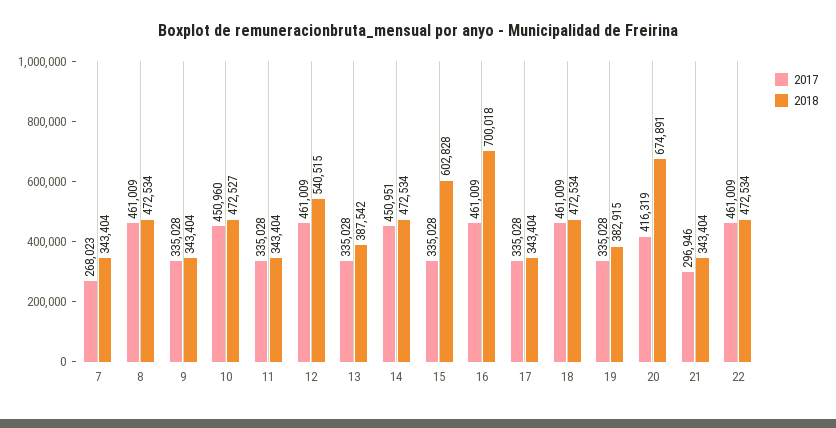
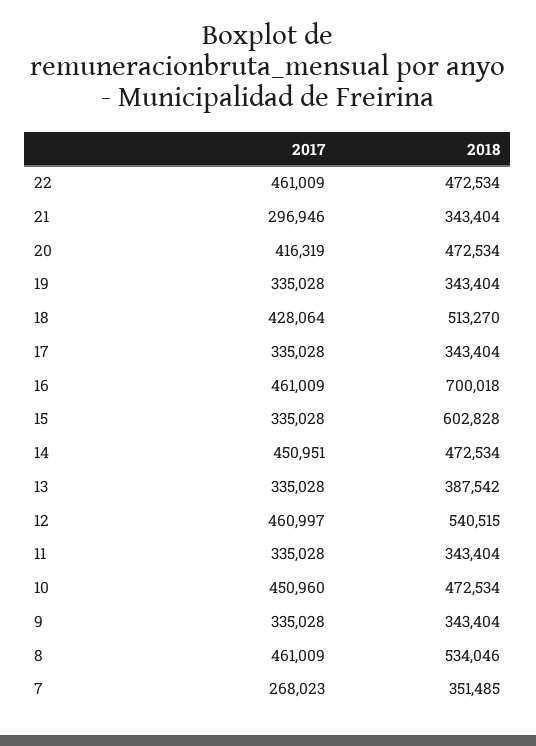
2018, 7: 343404 -> 351485
2018, 8: 472534 -> 534046
2018, 10: 472527 -> 472534
2017, 12: 461009 -> 460997
2017, 18: 461009 -> 428064
2018, 18: 472534 -> 513270
2018, 19: 382915 -> 343404
2018, 20: 674891 -> 472534

